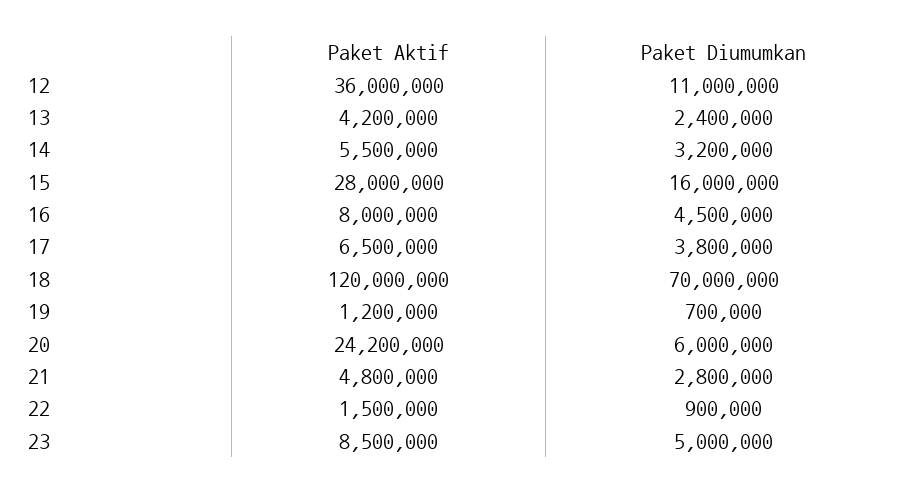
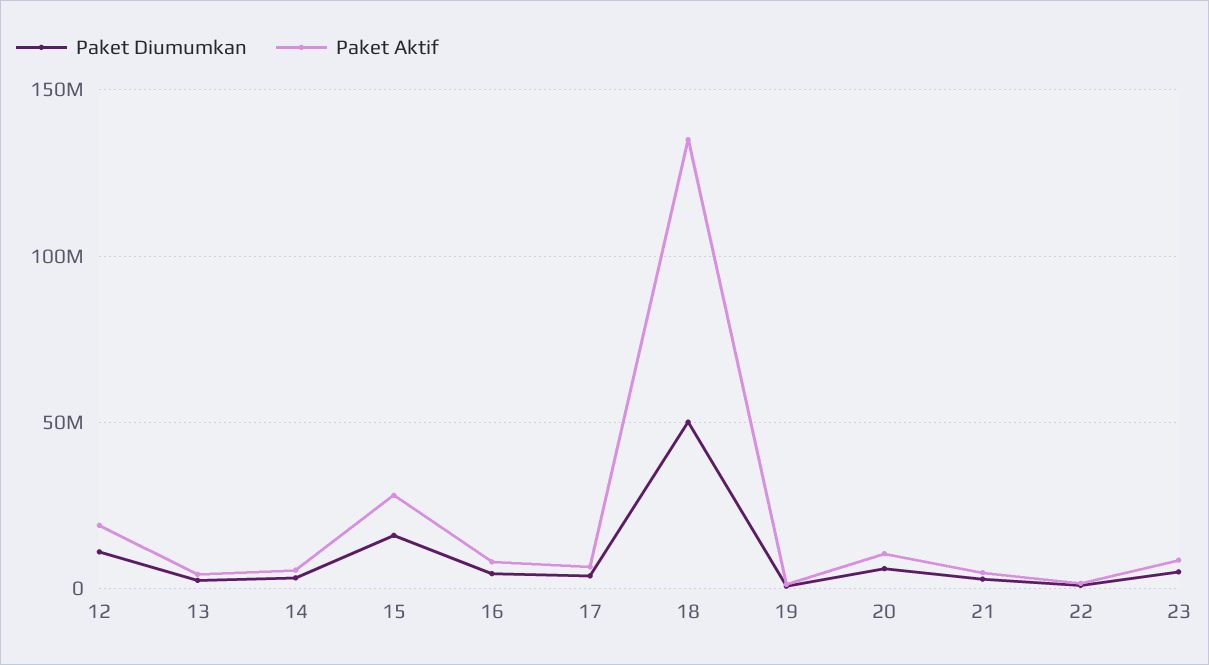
Paket Aktif, 12: 36000000 -> 20000000
Paket Aktif, 18: 120000000 -> 135000000
Paket Diumumkan, 18: 70000000 -> 50000000
Paket Aktif, 20: 24200000 -> 10000000

